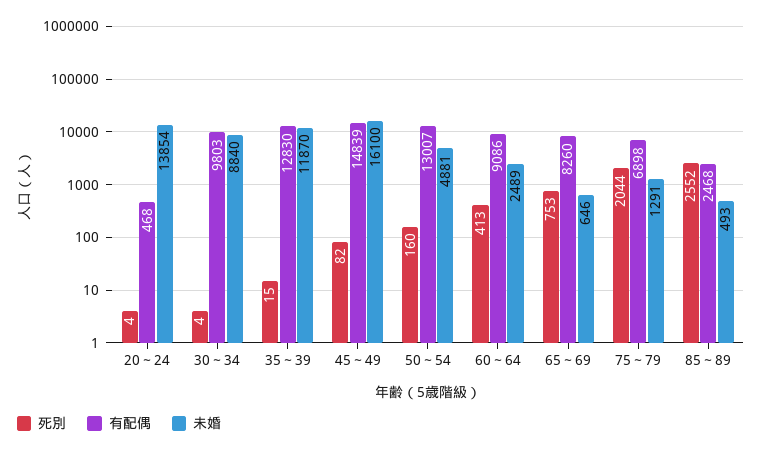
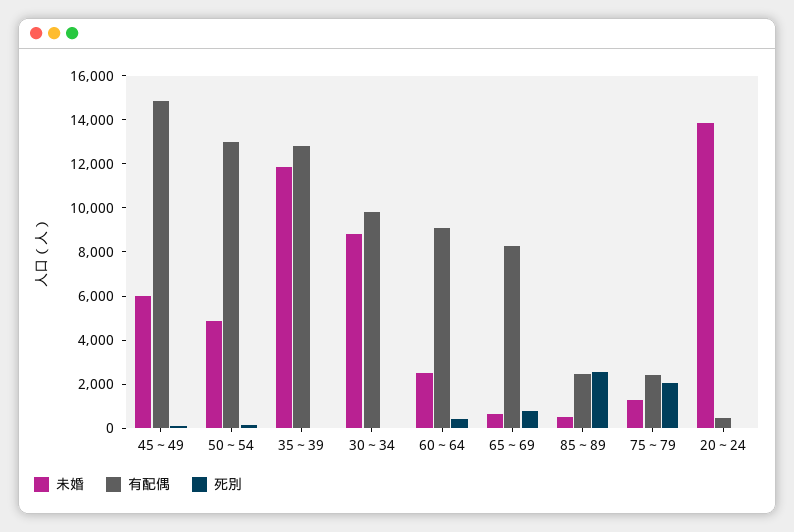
未婚, 45～49: 16100 -> 6000
有配偶, 75～79: 6898 -> 2500

